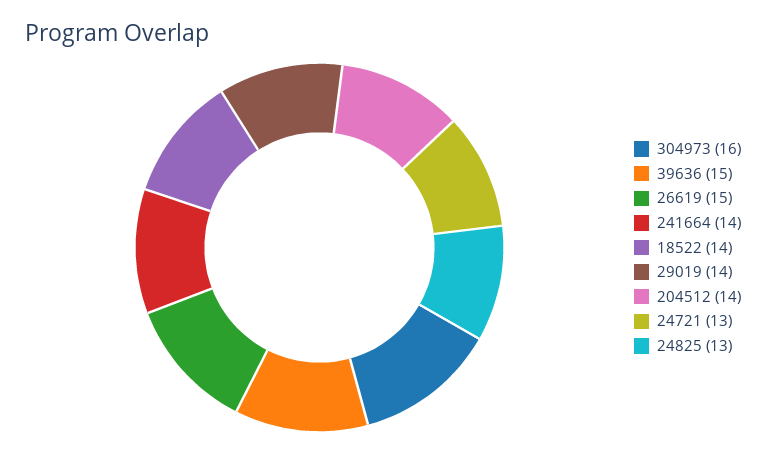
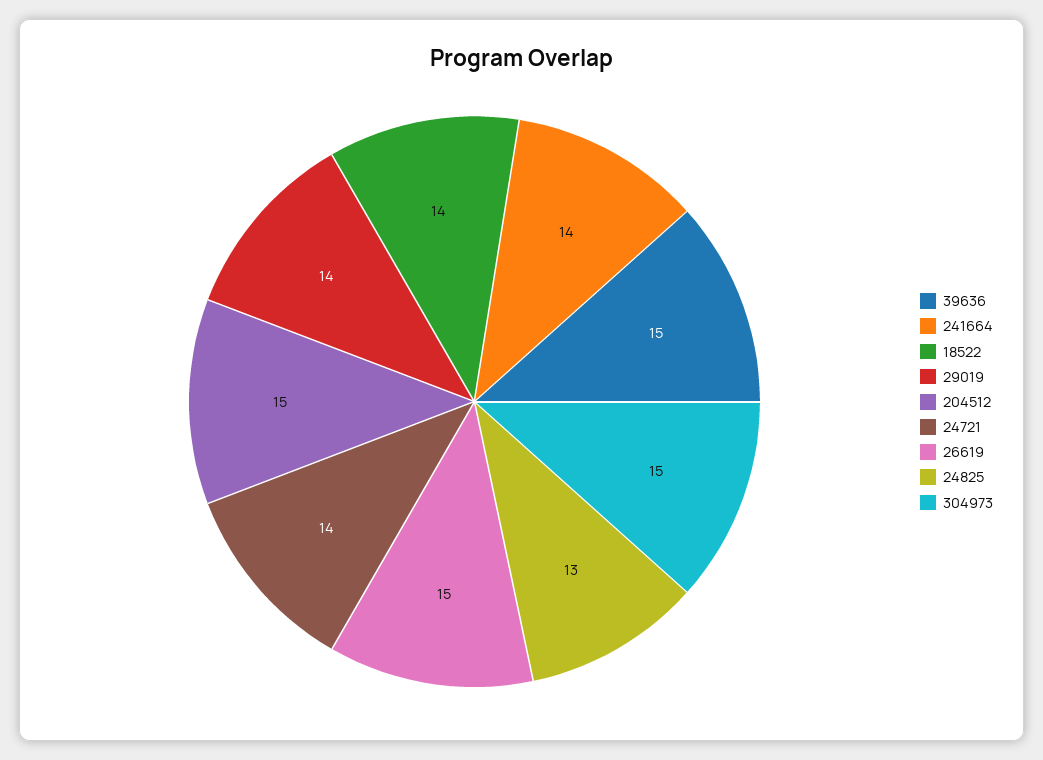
304973: 16 -> 15
204512: 14 -> 15
24721: 13 -> 14

